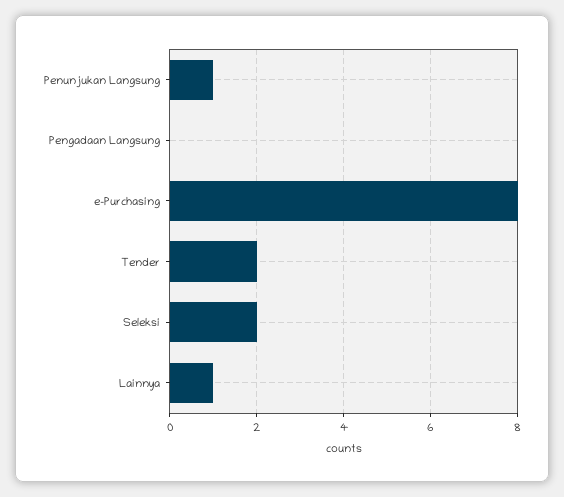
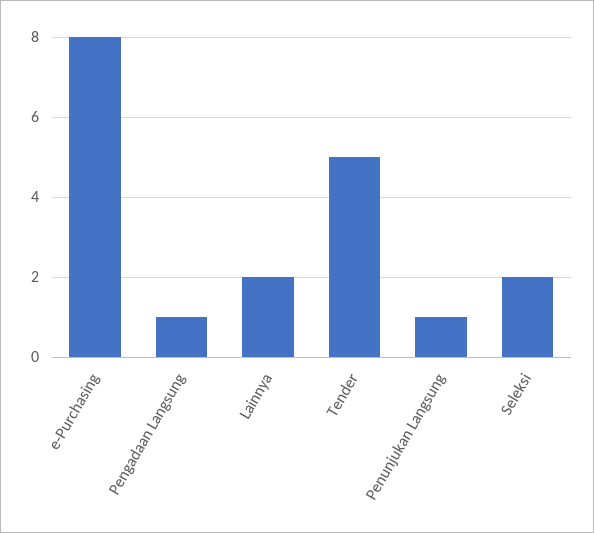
Pengadaan Langsung: 0 -> 1
Tender: 2 -> 5
Lainnya: 1 -> 2

